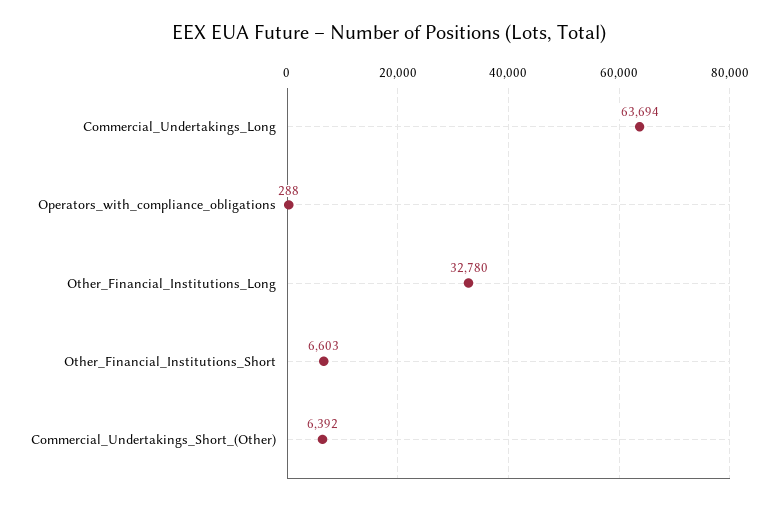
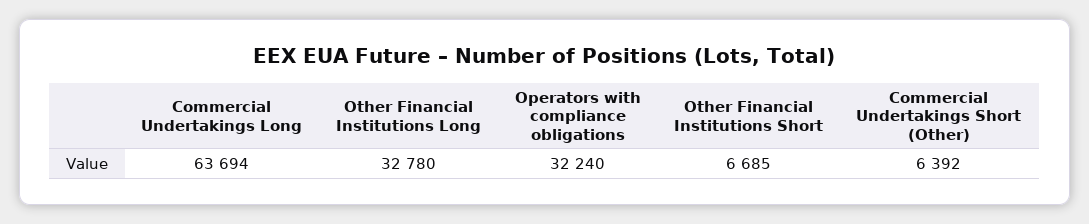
Operators_with_compliance_obligations: 288 -> 32240
Other_Financial_Institutions_Short: 6603 -> 6685

